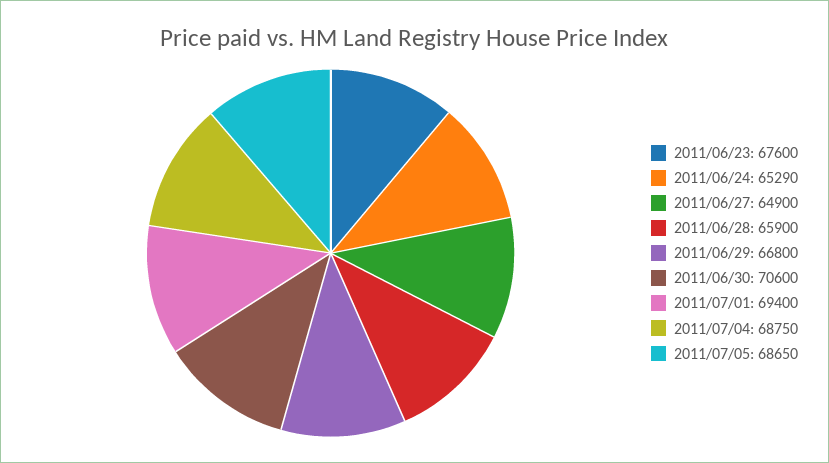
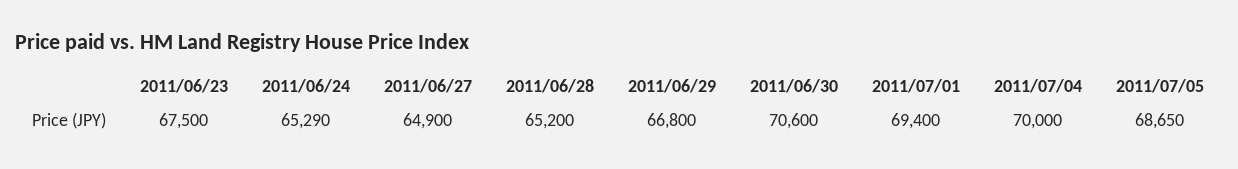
2011/06/23: 67600 -> 67500
2011/06/28: 65900 -> 65200
2011/07/04: 68750 -> 70000

